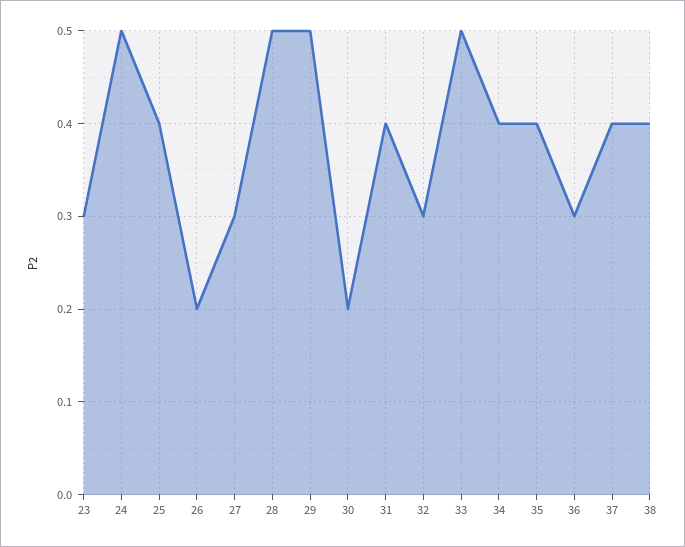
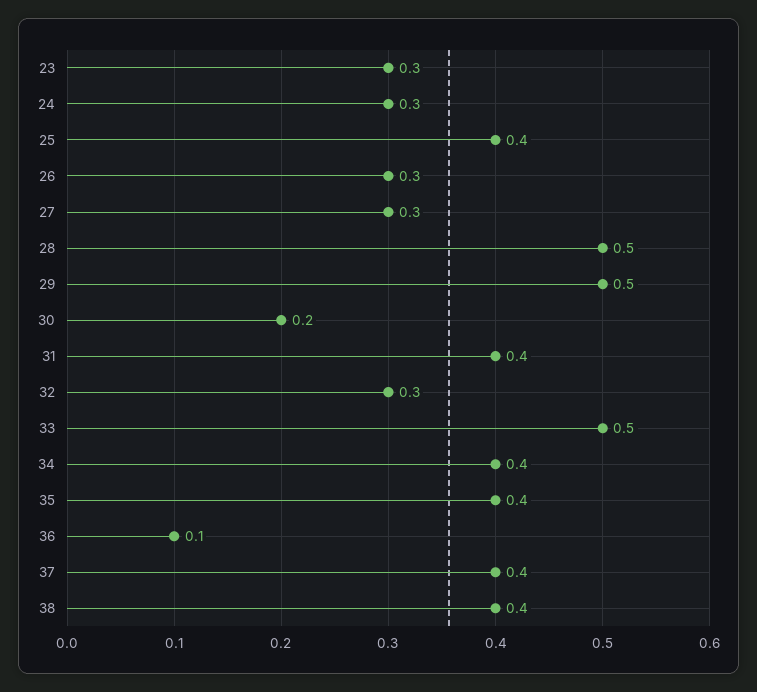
24: 0.5 -> 0.3
26: 0.2 -> 0.3
36: 0.3 -> 0.1

